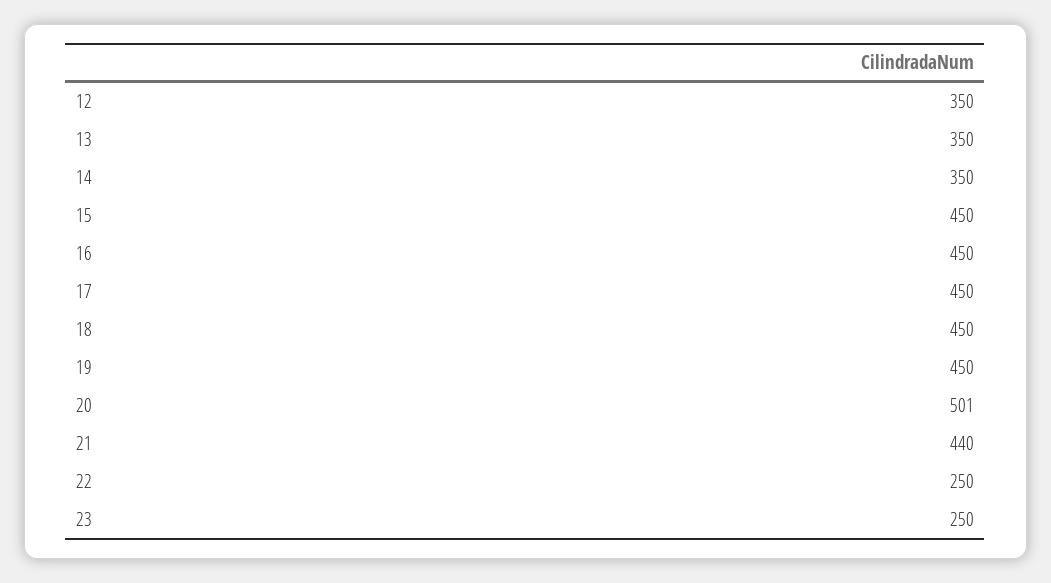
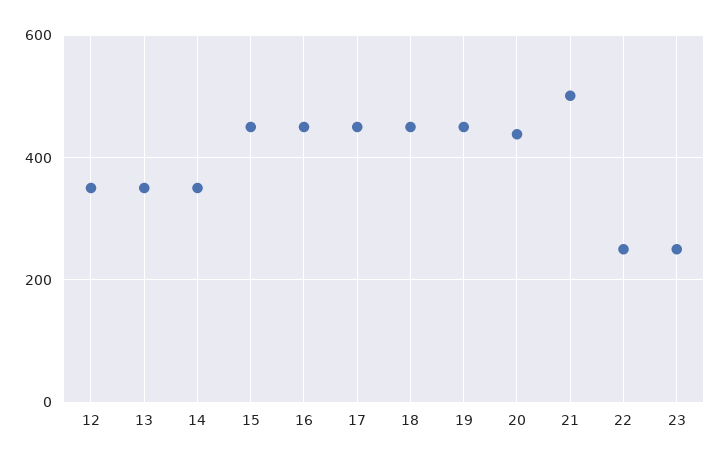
20: 501 -> 440
21: 440 -> 500

